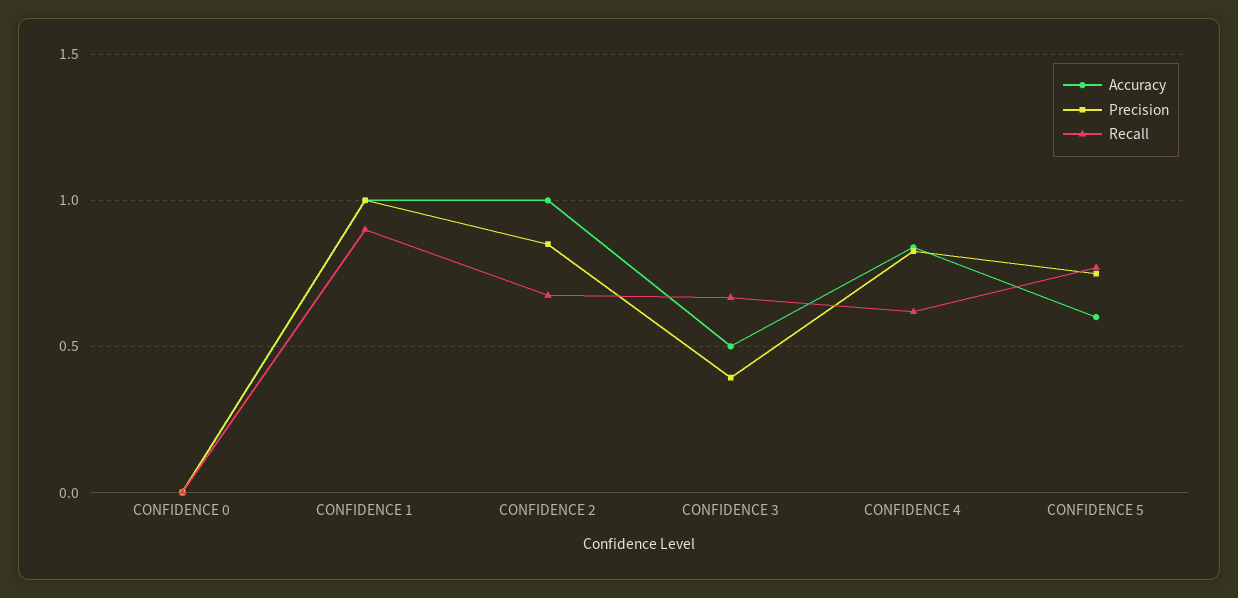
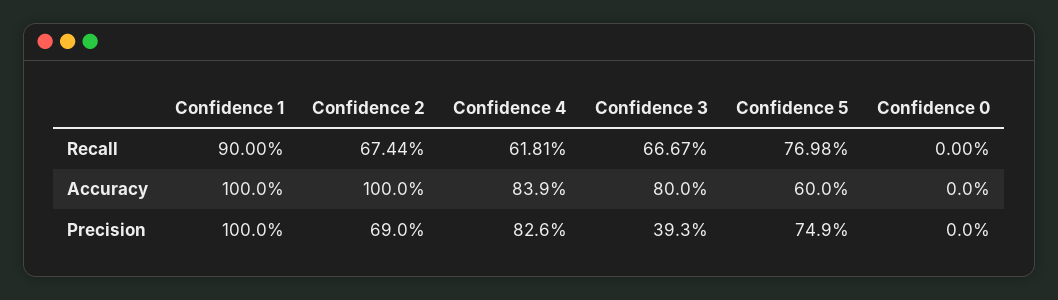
Precision, CONFIDENCE 2: 0.85 -> 0.69
Accuracy, CONFIDENCE 3: 0.5 -> 0.8

